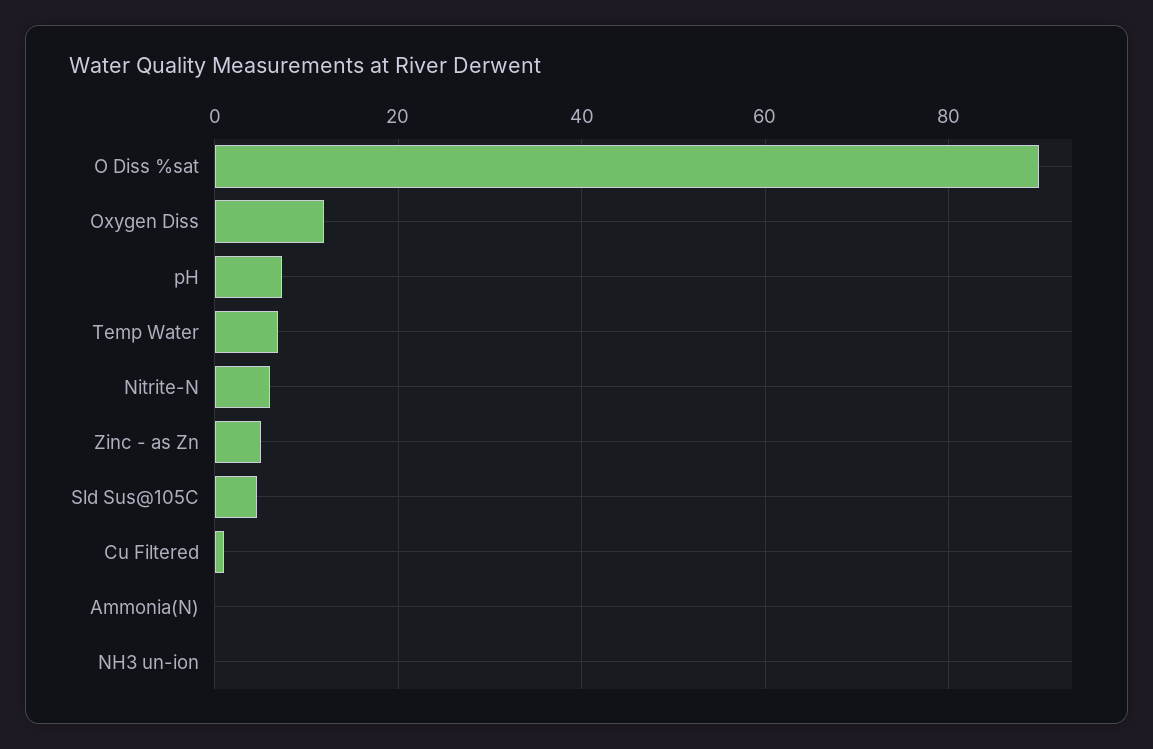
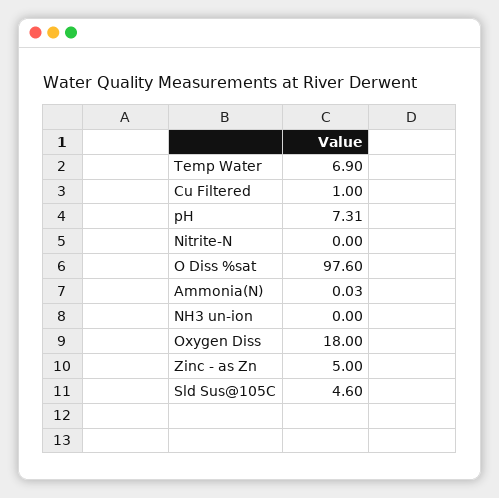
O Diss %sat: 90 -> 97.6
Oxygen Diss: 12 -> 18
Nitrite-N: 6 -> 0

